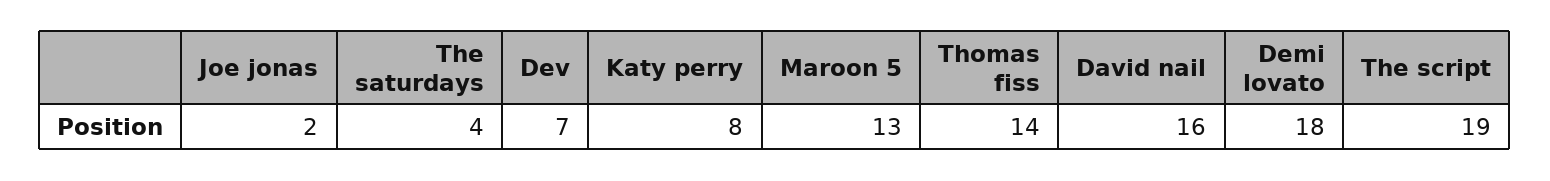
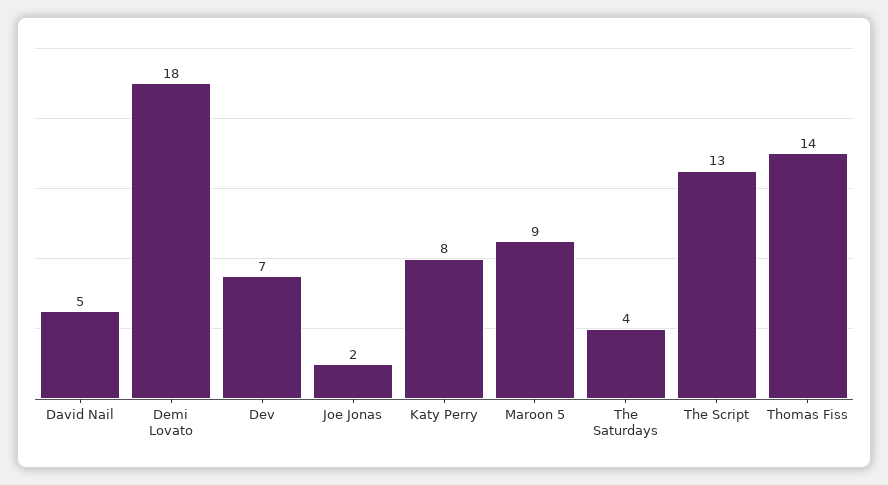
Maroon 5: 13 -> 9
David nail: 16 -> 5
The script: 19 -> 13

